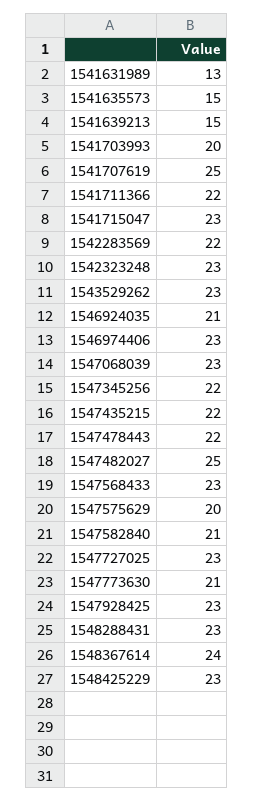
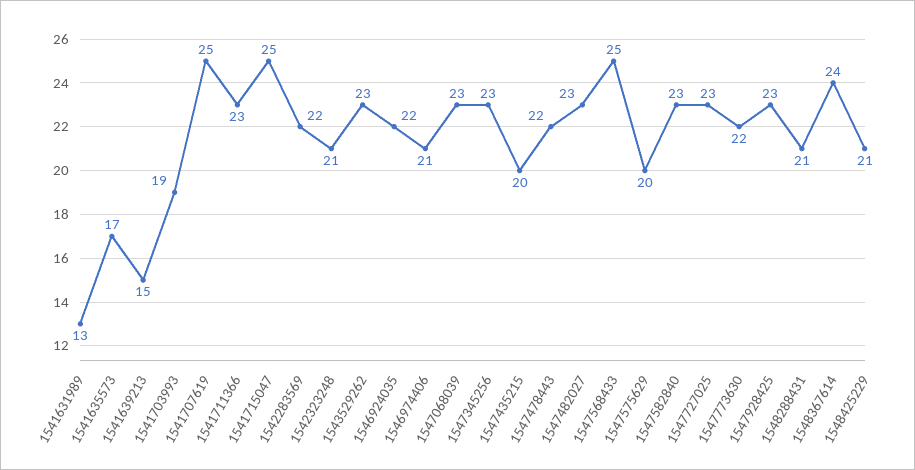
1541635573: 15 -> 17
1541703993: 20 -> 19
1541711366: 22 -> 23
1541715047: 23 -> 25
1542323248: 23 -> 21
1546924035: 21 -> 22
1546974406: 23 -> 21
1547345256: 22 -> 23
1547435215: 22 -> 20
1547482027: 25 -> 23
1547568433: 23 -> 25
1547582840: 21 -> 23
1547773630: 21 -> 22
1548288431: 23 -> 21
1548425229: 23 -> 21

